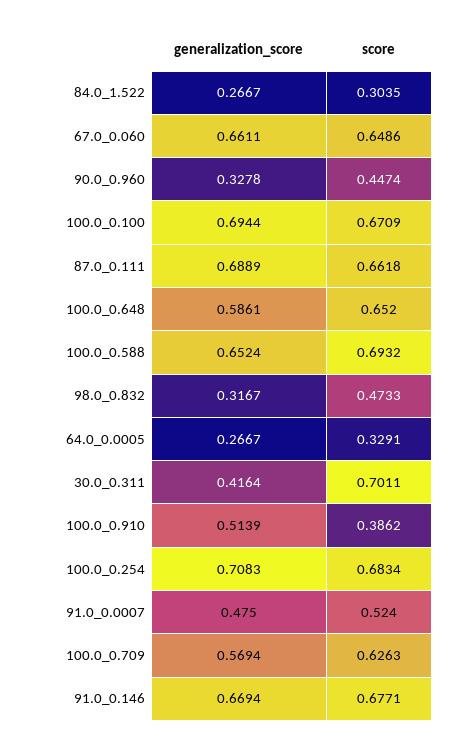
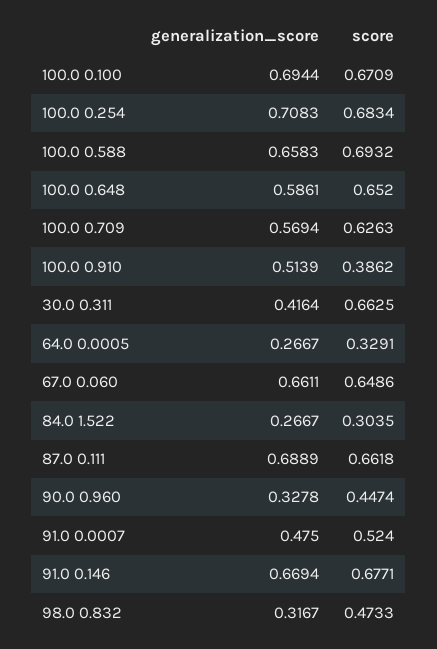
generalization_score, 100.0_0.588: 0.6524 -> 0.6583
score, 30.0_0.311: 0.7011 -> 0.6625

